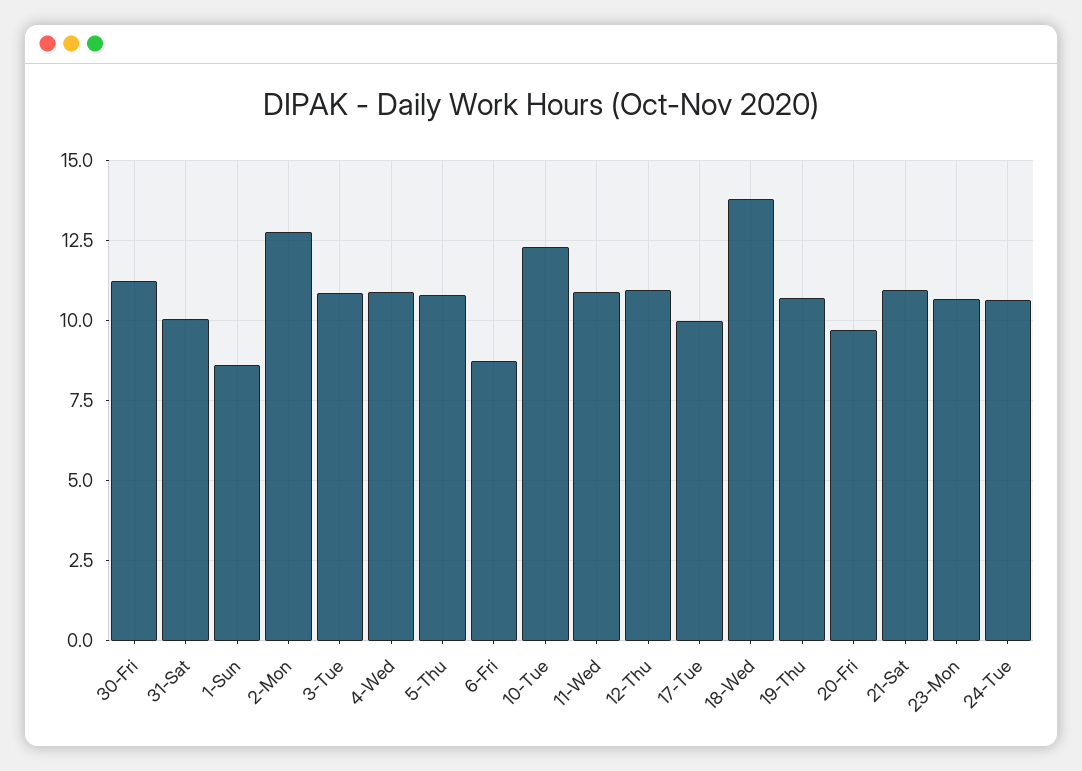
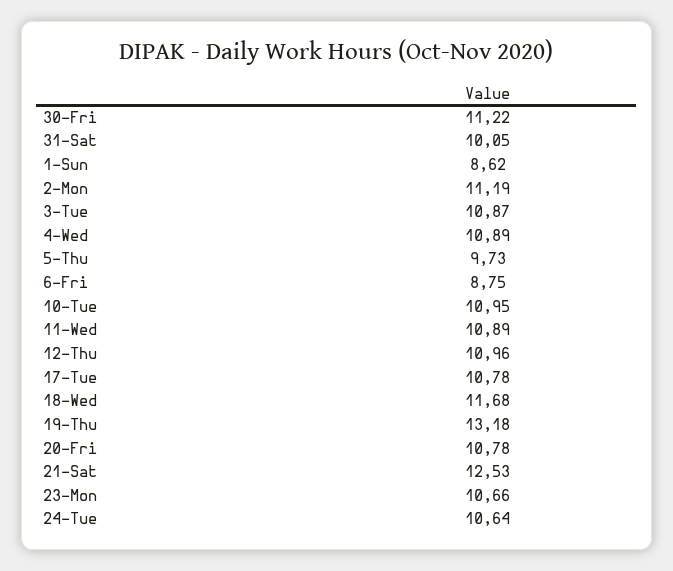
2-Mon: 12.75 -> 11.19
5-Thu: 10.75 -> 9.73
10-Tue: 12.25 -> 10.95
17-Tue: 10 -> 10.78
18-Wed: 13.75 -> 11.68
19-Thu: 10.75 -> 13.18
20-Fri: 9.75 -> 10.78
21-Sat: 11 -> 12.53

